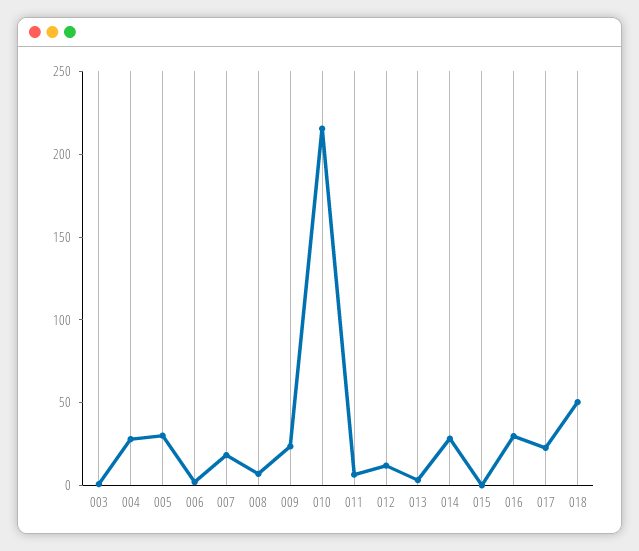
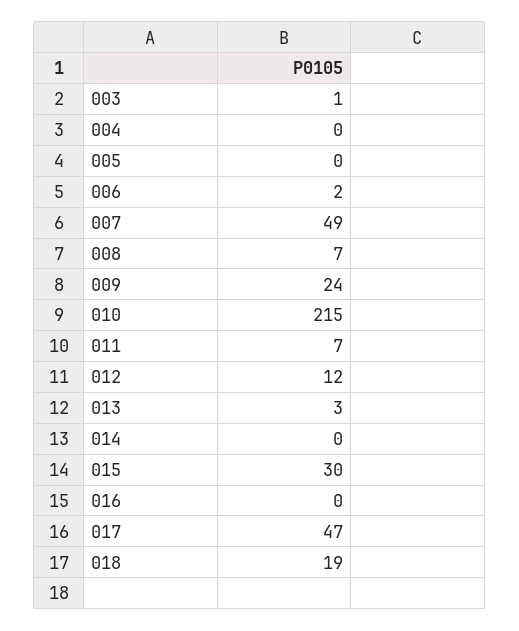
004: 30 -> 0
005: 30 -> 0
007: 20 -> 49
014: 30 -> 0
015: 0 -> 30
016: 30 -> 0
017: 20 -> 47
018: 50 -> 19

